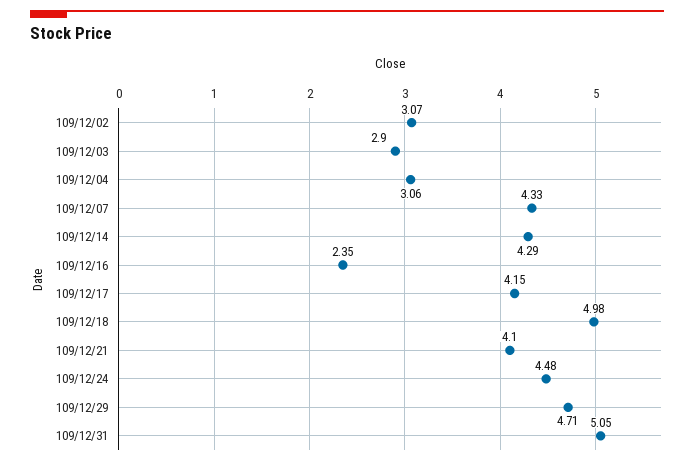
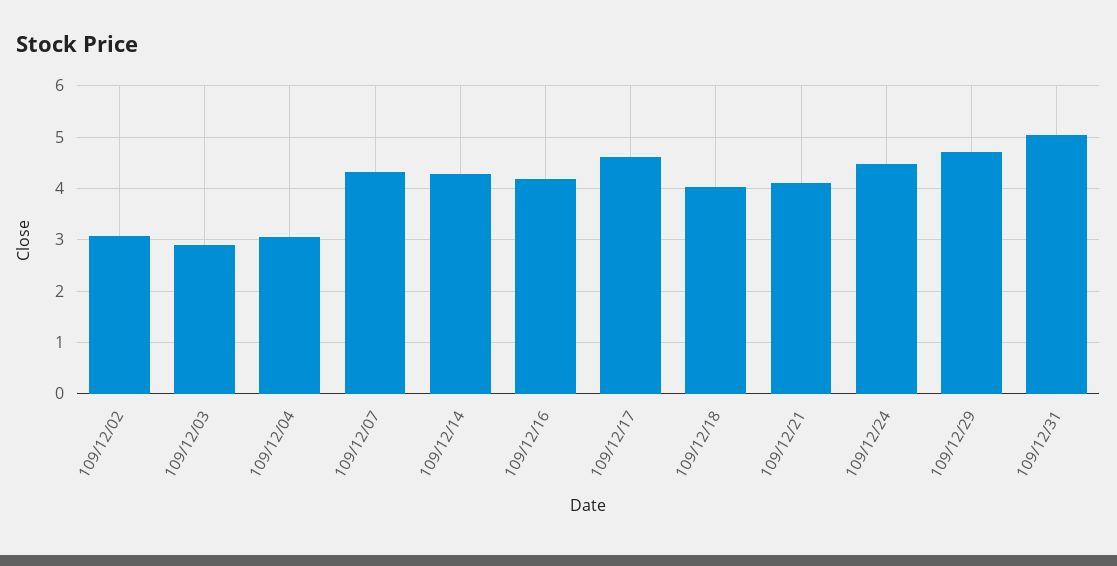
109/12/16: 2.35 -> 4.2
109/12/17: 4.15 -> 4.6
109/12/18: 4.98 -> 4

